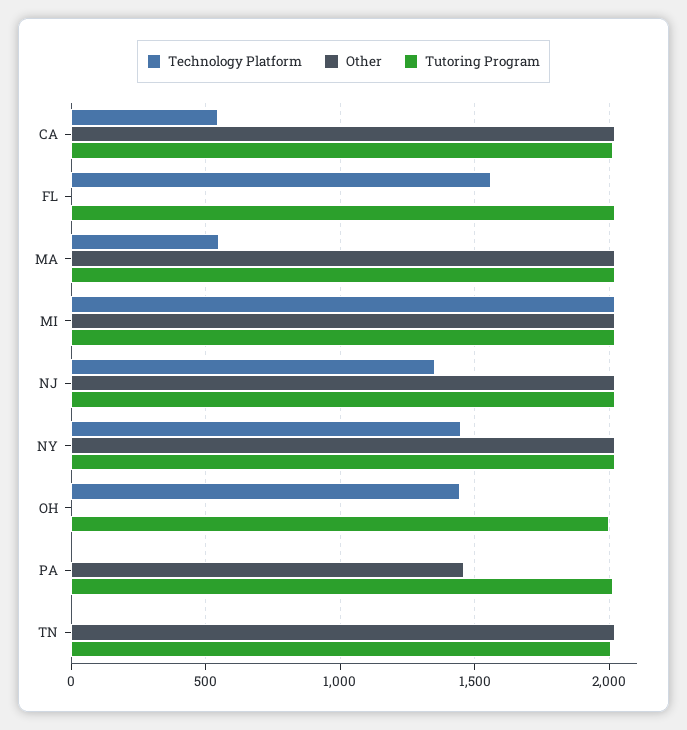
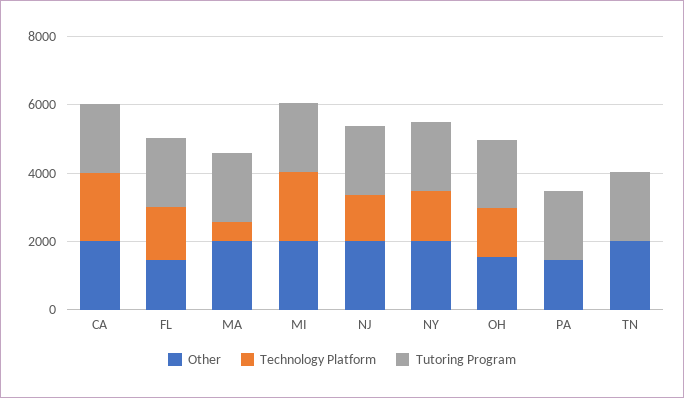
Technology Platform, CA: 550 -> 2000
Other, FL: 0 -> 1500
Other, OH: 0 -> 1500

